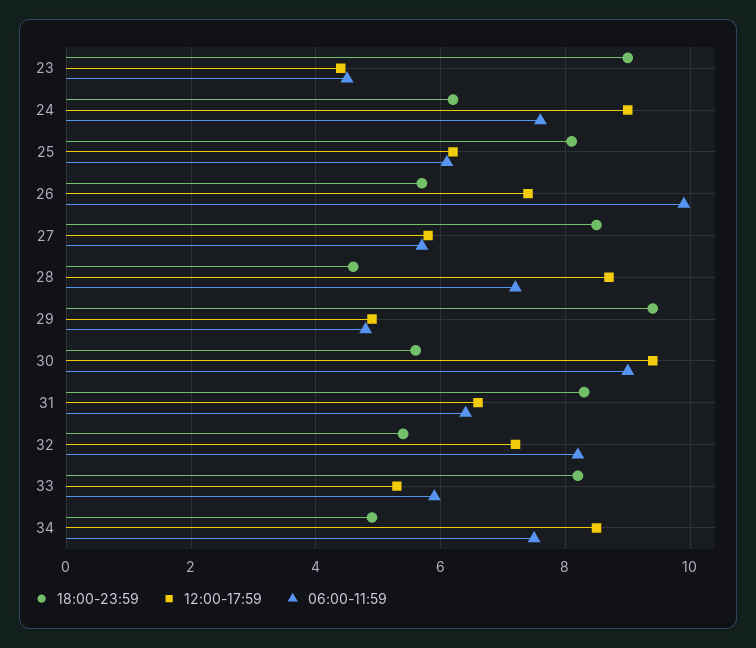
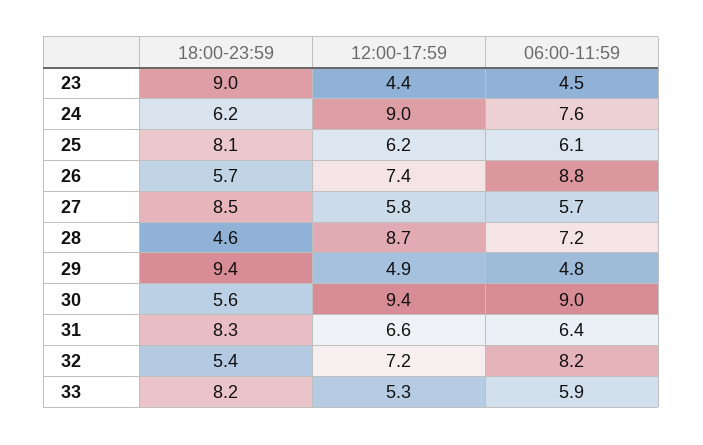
06:00-11:59, 26: 10 -> 8.8
18:00-23:59, 34: 5 -> none
12:00-17:59, 34: 8.5 -> none
06:00-11:59, 34: 7.5 -> none

